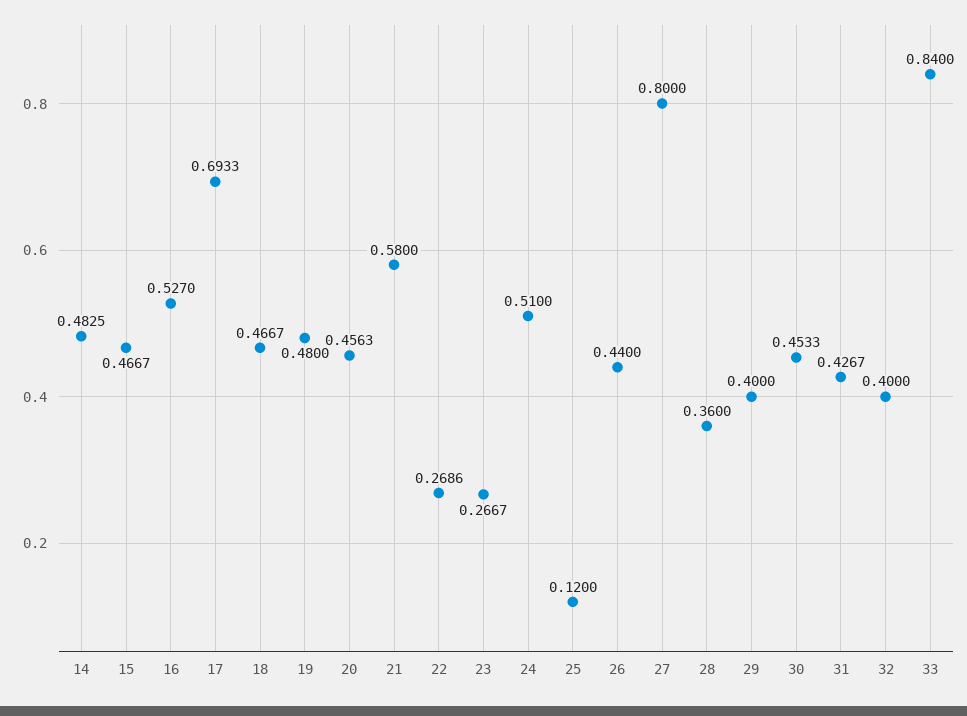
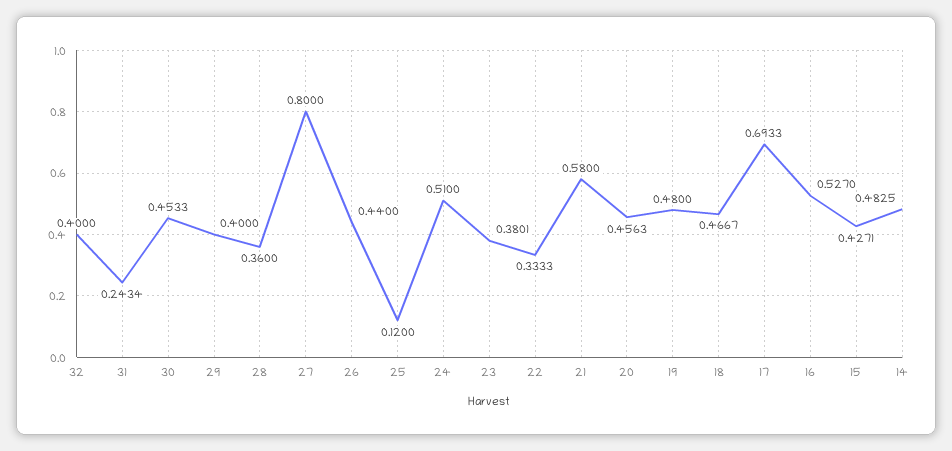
15: 0.4667 -> 0.4271
22: 0.2686 -> 0.3333
23: 0.2667 -> 0.3801
31: 0.4267 -> 0.2434
33: 0.84 -> none

